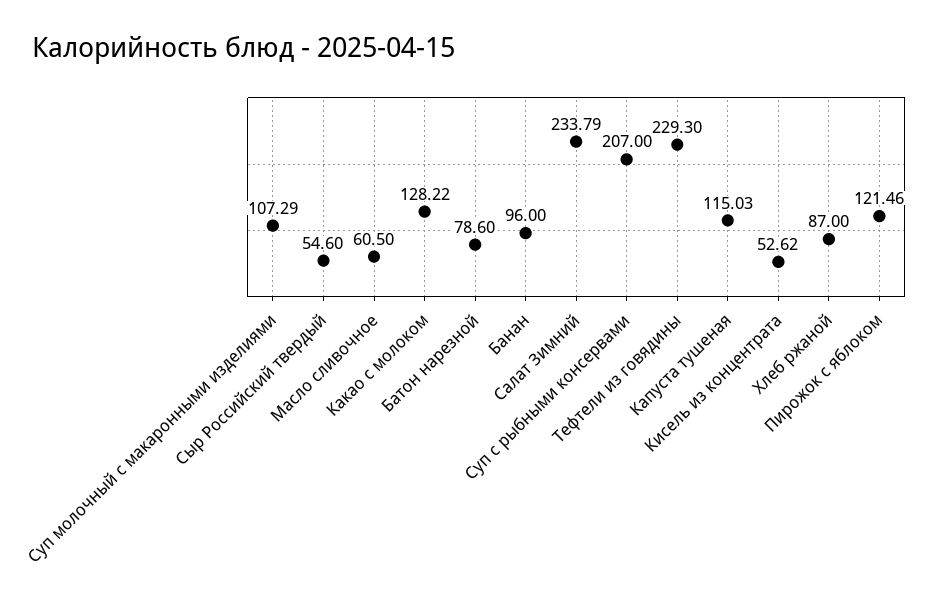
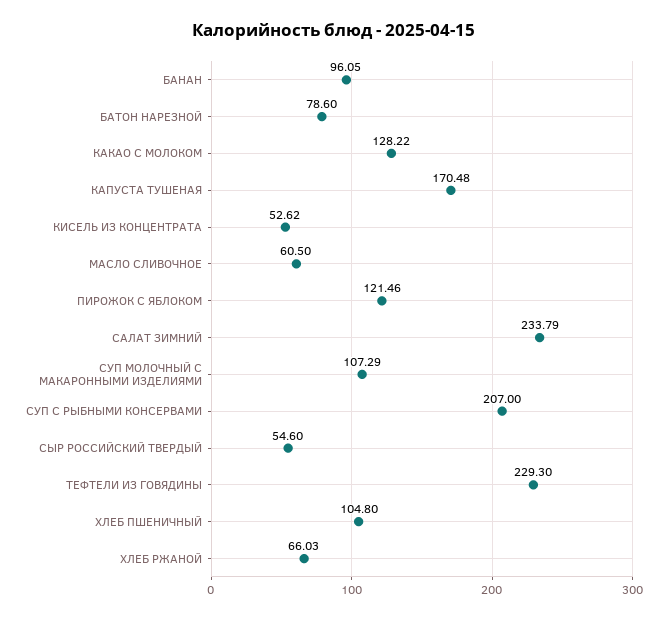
Банан: 96 -> 96.05
Капуста тушеная: 115.03 -> 170.48
Хлеб ржаной: 87 -> 66.03
ХЛЕБ ПШЕНИЧНЫЙ: none -> 104.8

